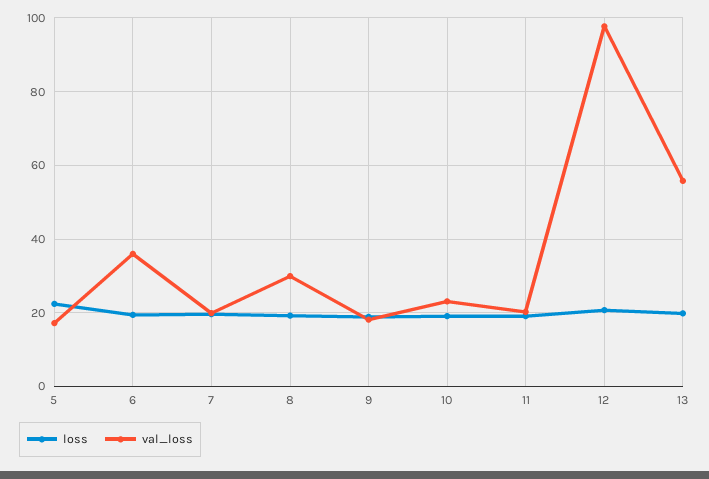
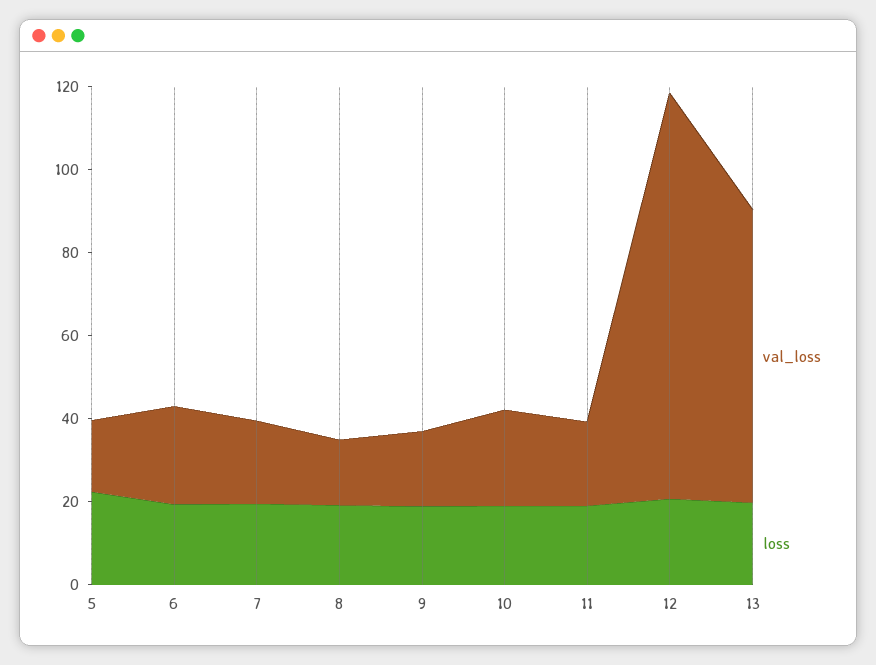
val_loss, 6: 36 -> 25
val_loss, 8: 30 -> 15
val_loss, 13: 56 -> 70

